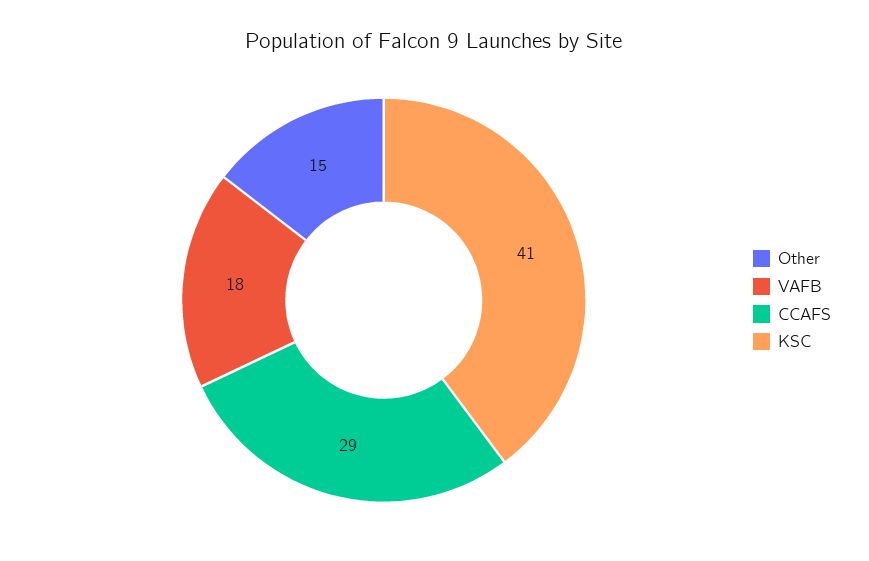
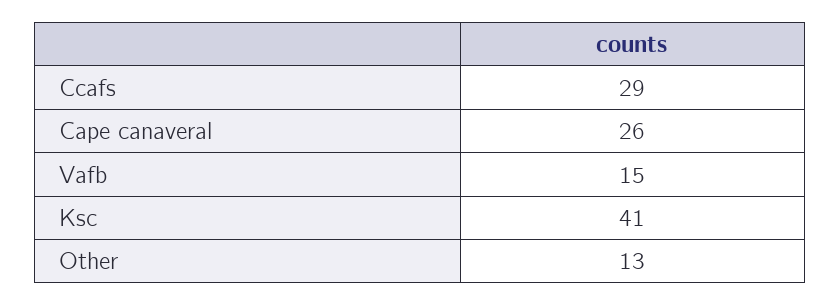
Other: 15 -> 13
VAFB: 18 -> 15
Cape canaveral: none -> 26

